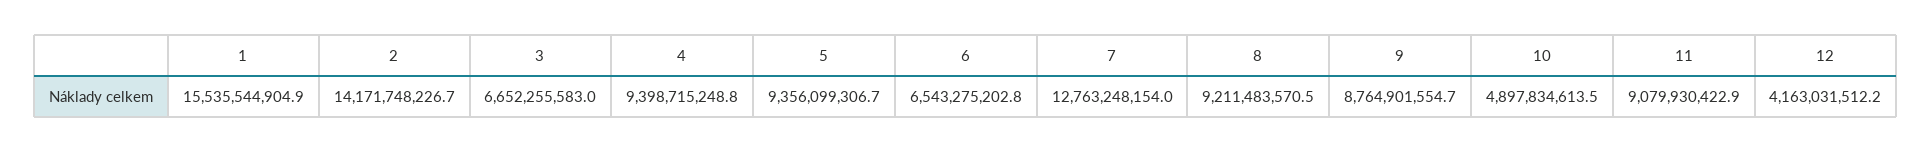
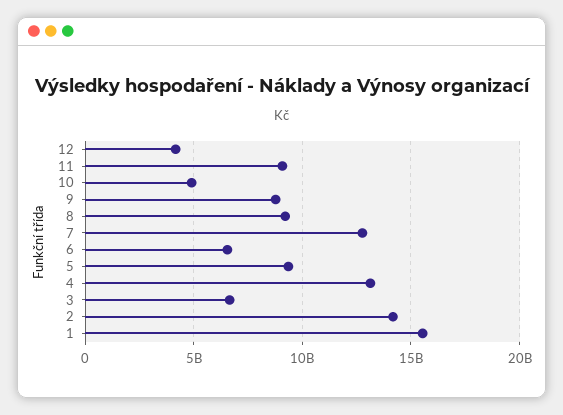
4: 9398715248.8 -> 13000000000

